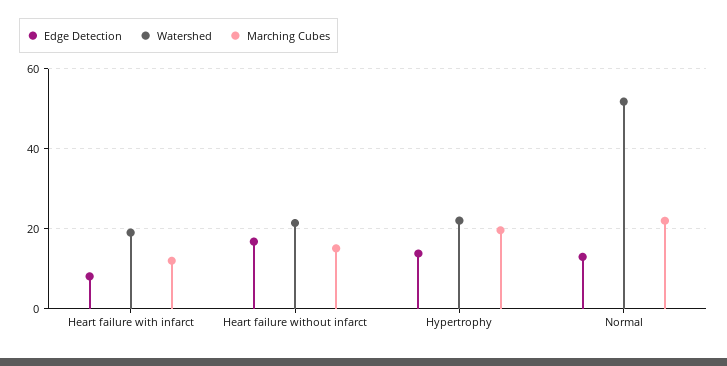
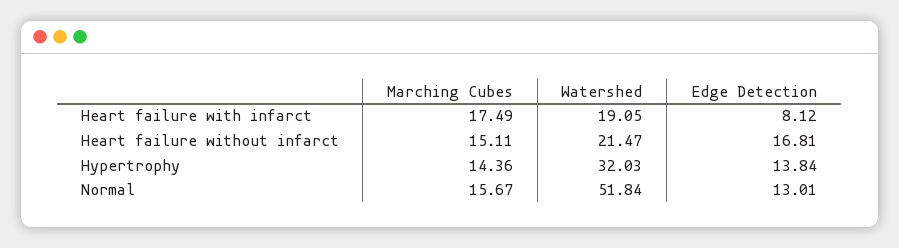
Marching Cubes, Heart failure with infarct: 12 -> 17.49
Watershed, Hypertrophy: 22 -> 32.03
Marching Cubes, Hypertrophy: 20 -> 14.36
Marching Cubes, Normal: 22 -> 15.67

